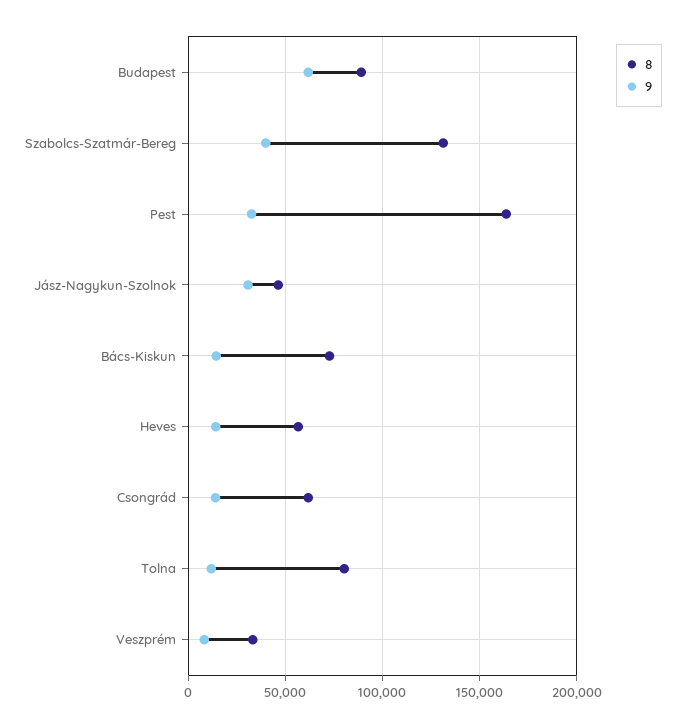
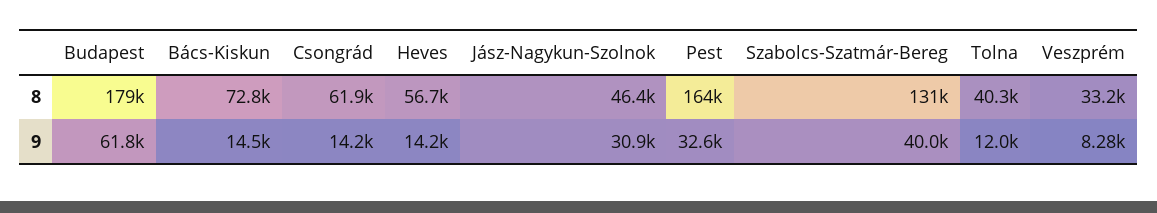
8, Budapest: 90000 -> 179000
8, Tolna: 80000 -> 40300

